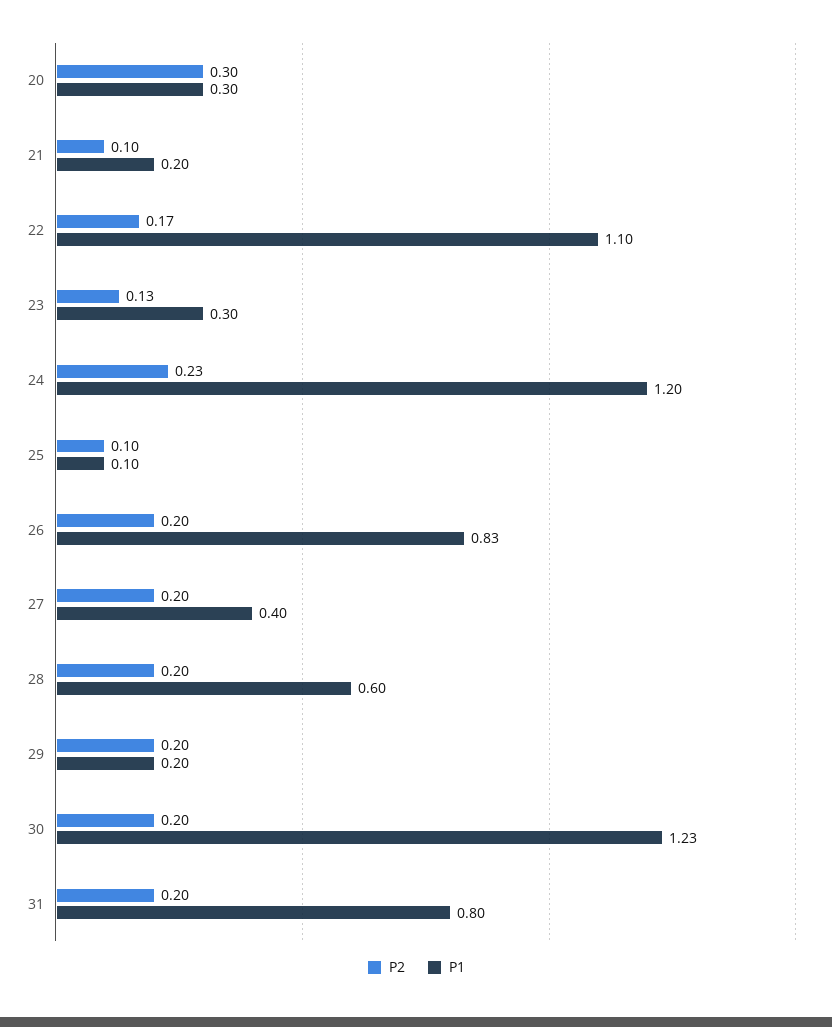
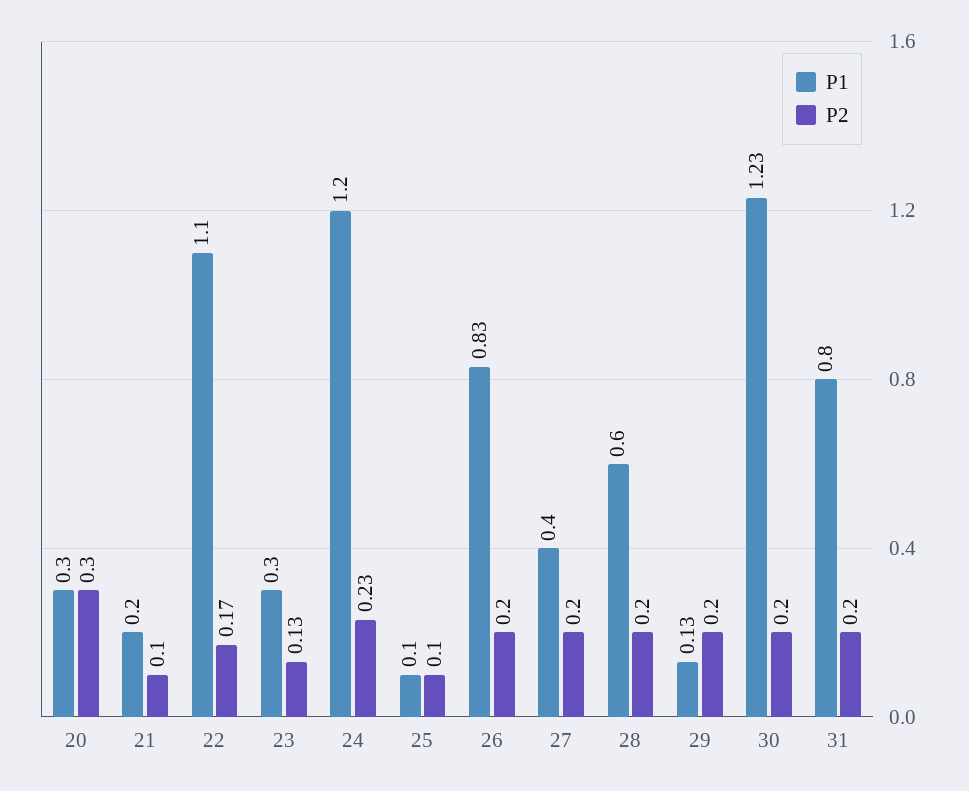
P1, 29: 0.2 -> 0.13

